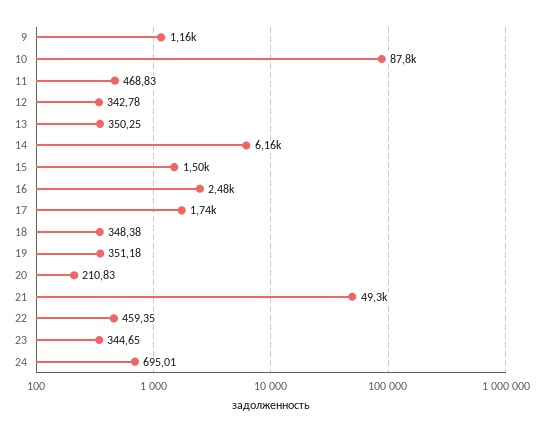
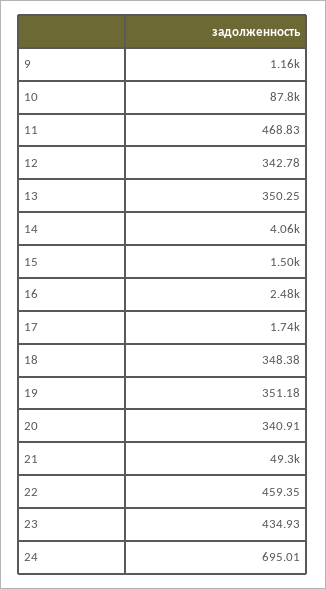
14: 6160 -> 4060
20: 210.83 -> 340.91
23: 344.65 -> 434.93

